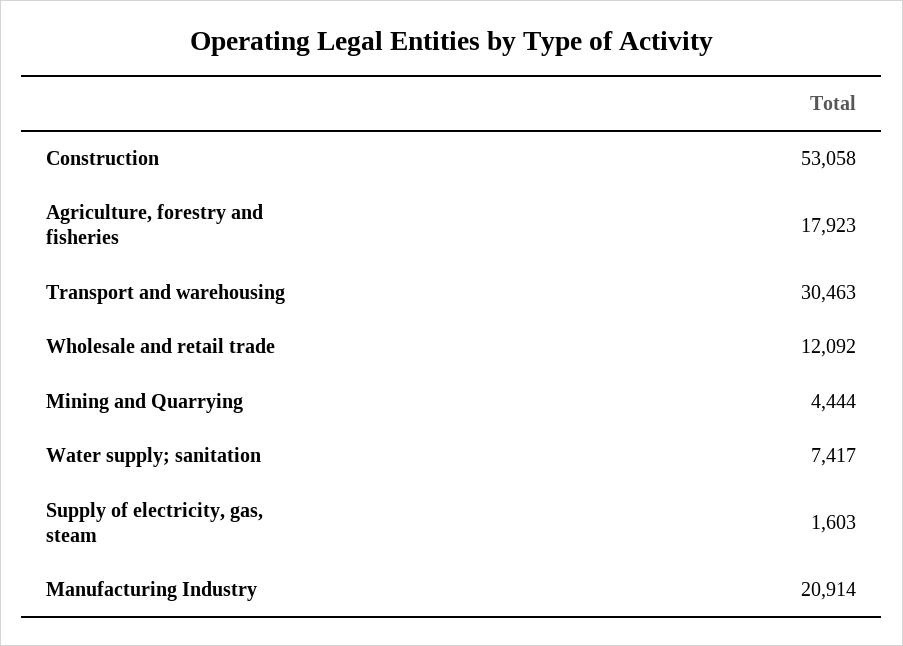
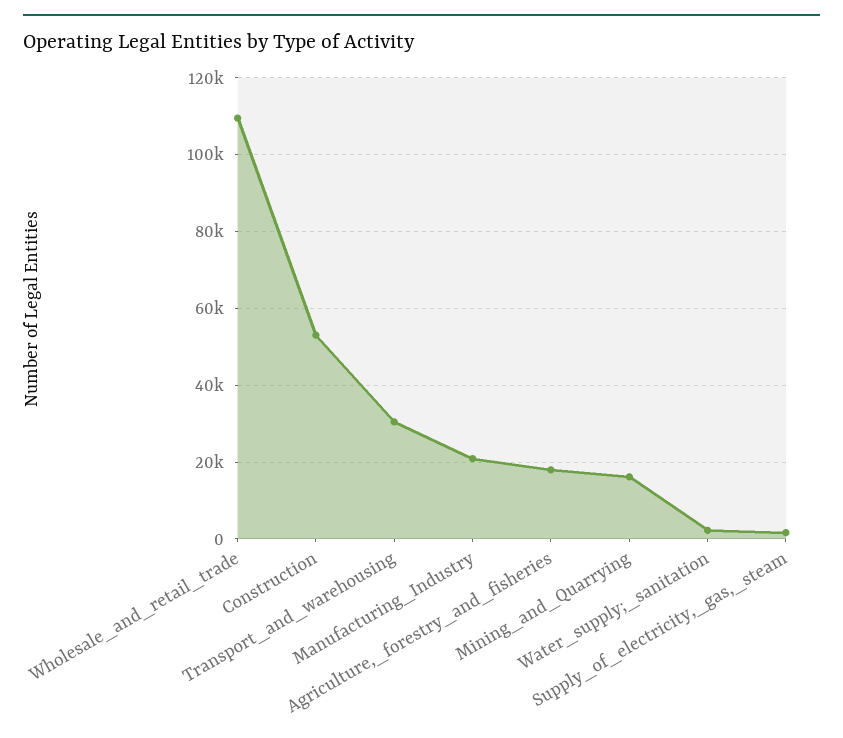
Wholesale and retail trade: 12092 -> 110000
Mining and Quarrying: 4444 -> 16000
Water supply; sanitation: 7417 -> 2000

